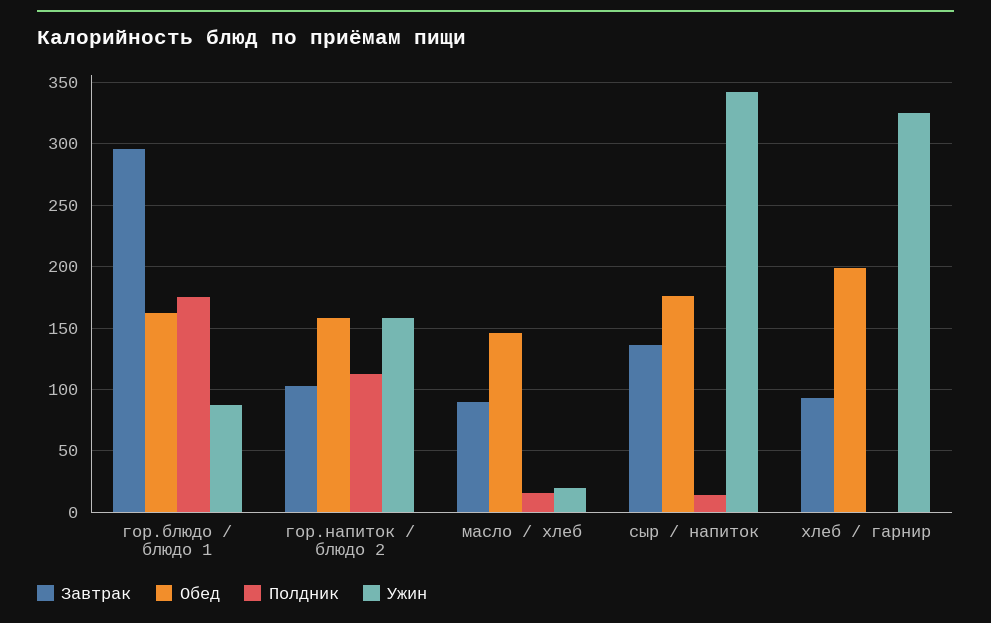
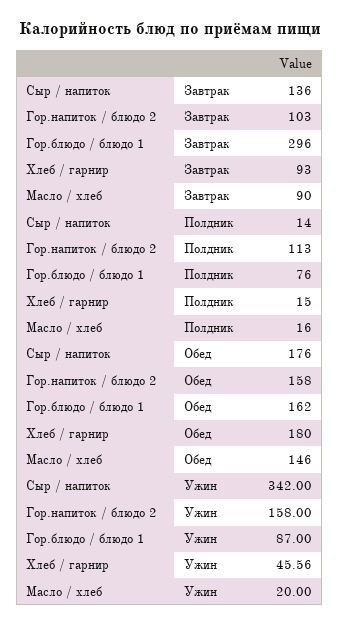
Полдник, гор.блюдо / блюдо 1: 175 -> 76
Обед, хлеб / гарнир: 200 -> 180
Полдник, хлеб / гарнир: 0 -> 15
Ужин, хлеб / гарнир: 325 -> 45.56

